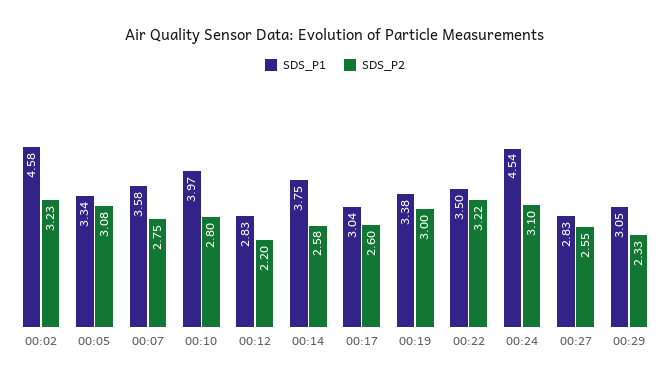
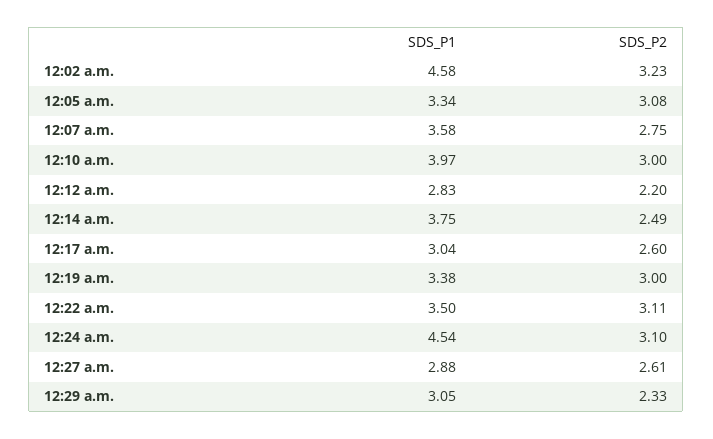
SDS_P2, 00:10: 2.8 -> 3
SDS_P2, 00:14: 2.58 -> 2.49
SDS_P2, 00:22: 3.22 -> 3.11
SDS_P1, 00:27: 2.83 -> 2.88
SDS_P2, 00:27: 2.55 -> 2.61

